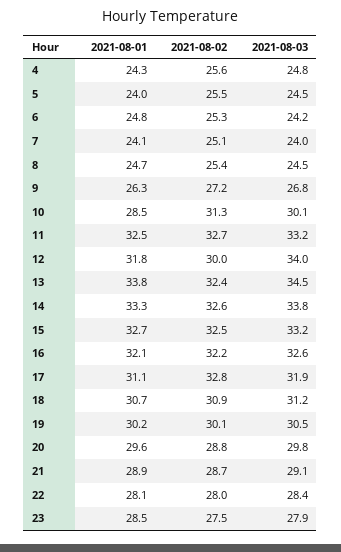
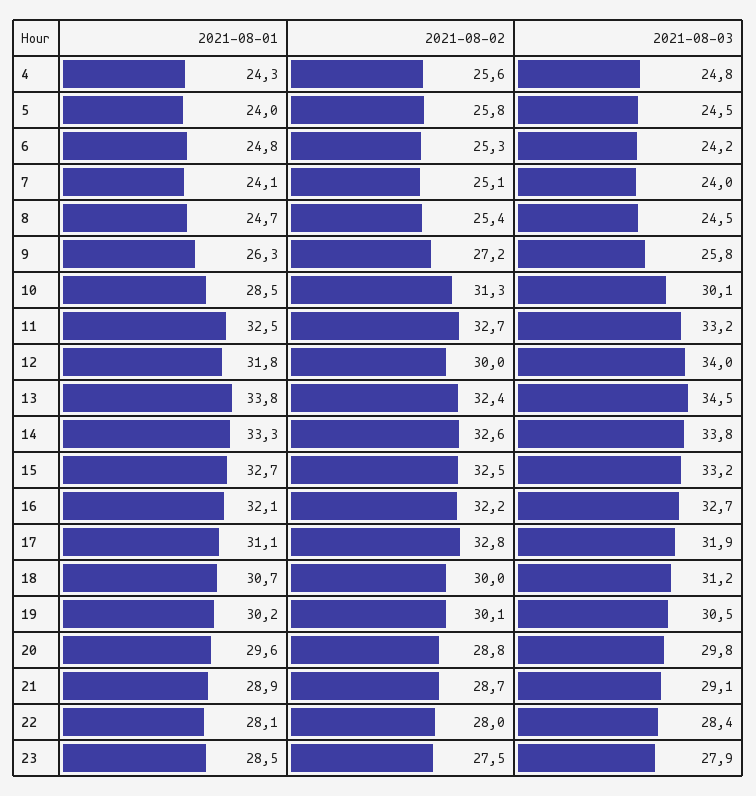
2021-08-02, 5: 25.5 -> 25.8
2021-08-03, 9: 26.8 -> 25.8
2021-08-03, 16: 32.6 -> 32.7
2021-08-02, 18: 30.9 -> 30

